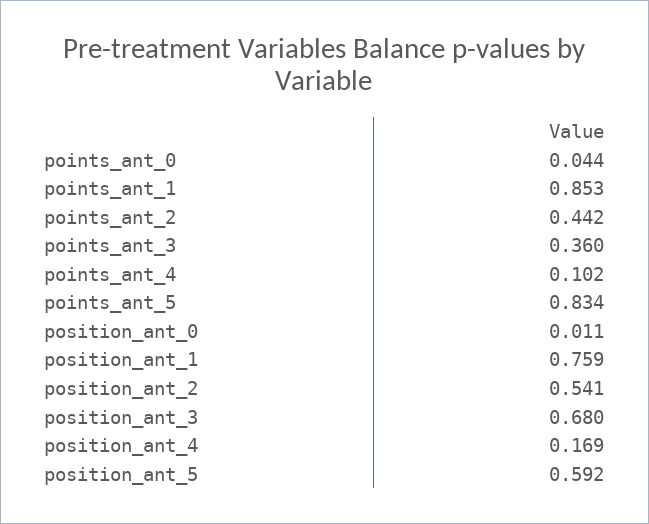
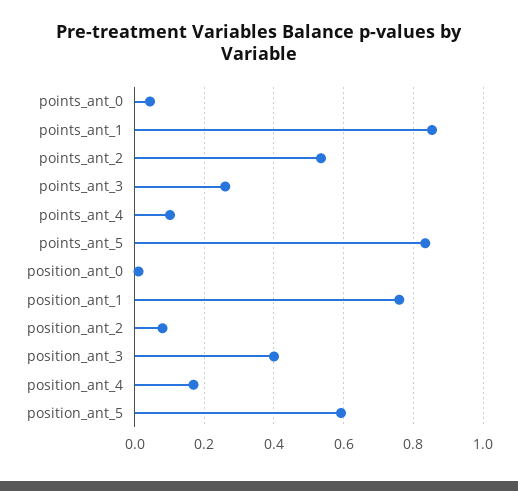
points_ant_2: 0.442 -> 0.54
points_ant_3: 0.36 -> 0.26
position_ant_2: 0.541 -> 0.08
position_ant_3: 0.68 -> 0.4

